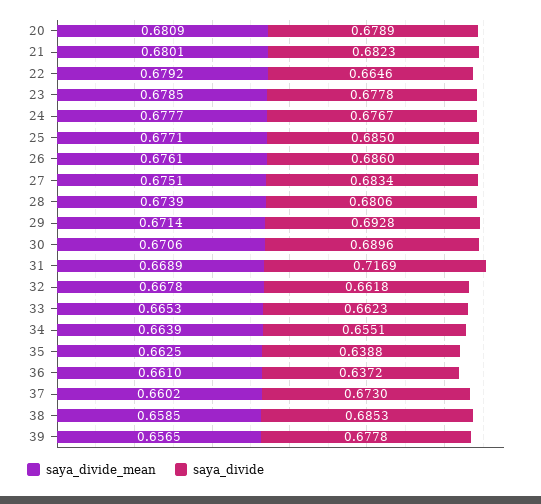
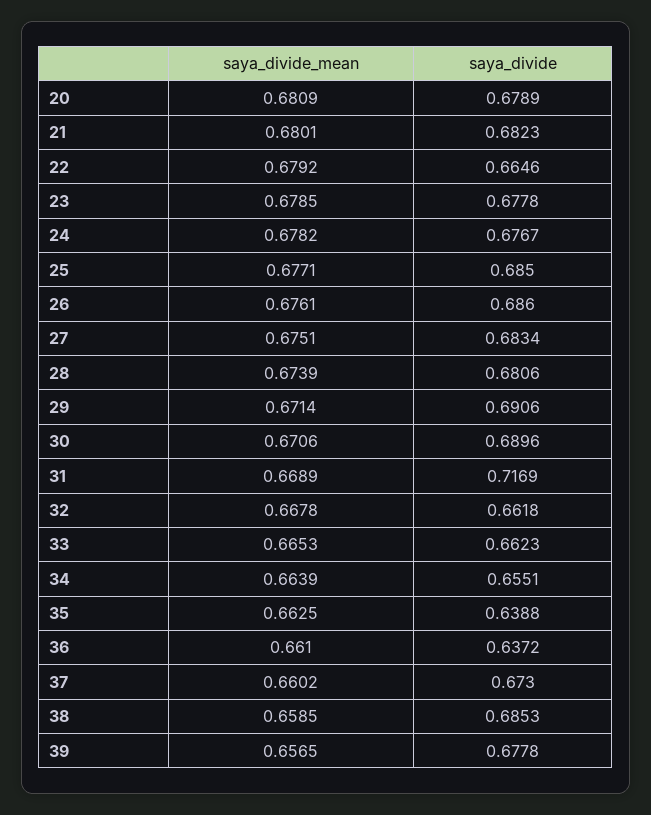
saya_divide_mean, 24: 0.6777 -> 0.6782
saya_divide, 29: 0.6928 -> 0.6906

